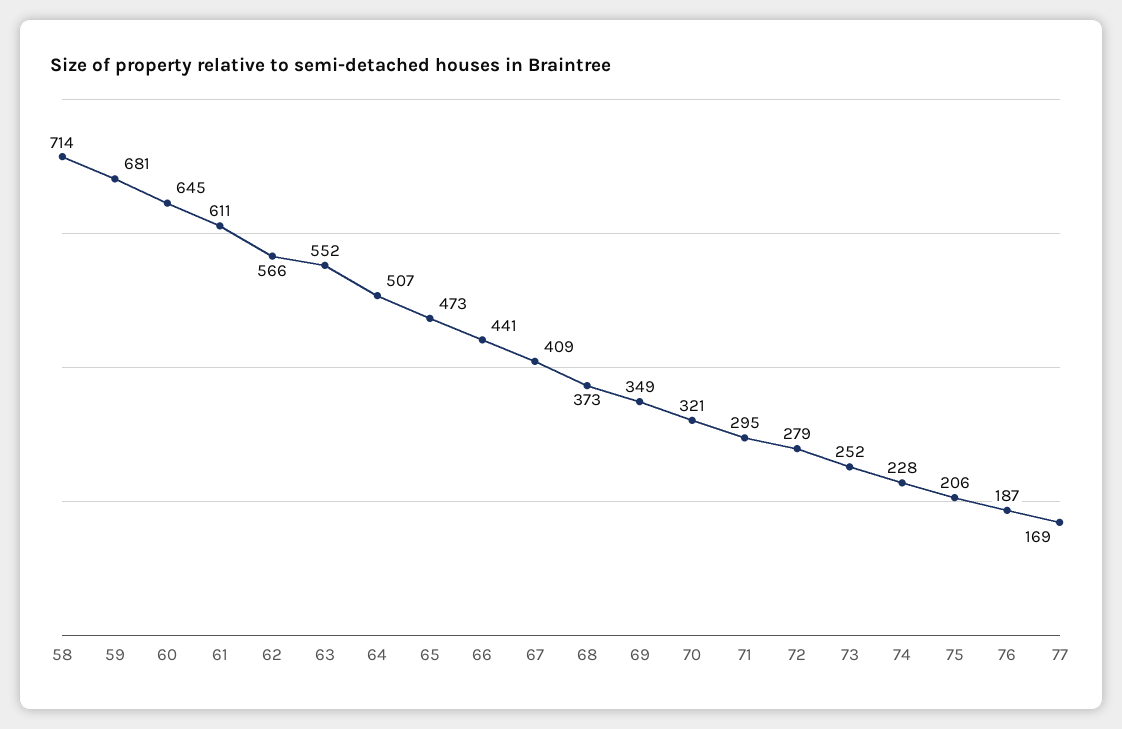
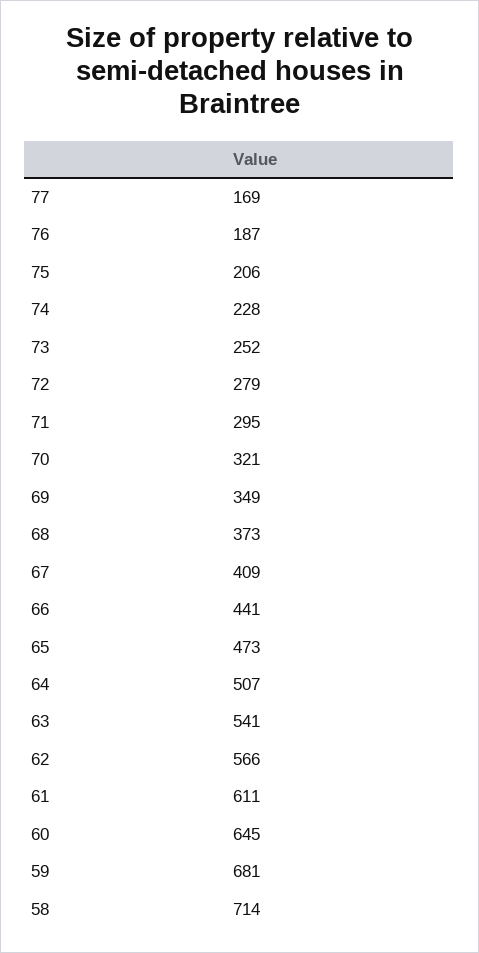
63: 552 -> 541

